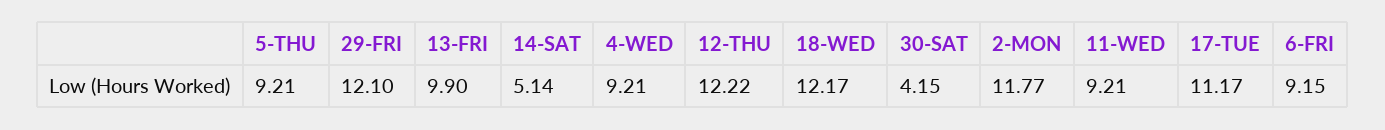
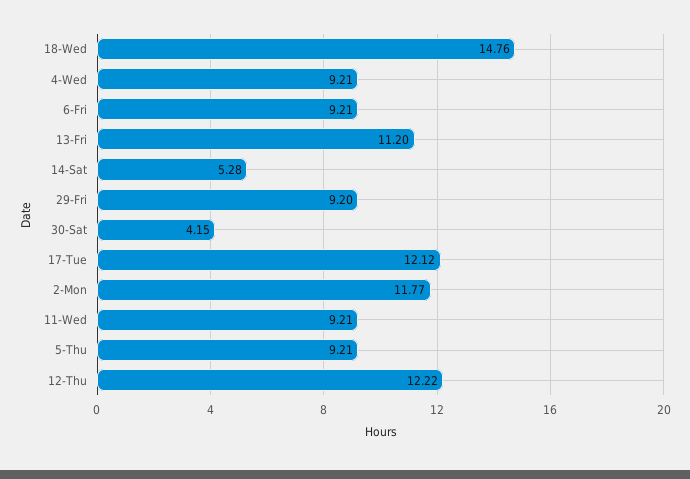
29-FRI: 12.1 -> 9.2
13-FRI: 9.9 -> 11.2
14-SAT: 5.14 -> 5.28
18-WED: 12.17 -> 14.76
17-TUE: 11.17 -> 12.12
6-FRI: 9.15 -> 9.21

